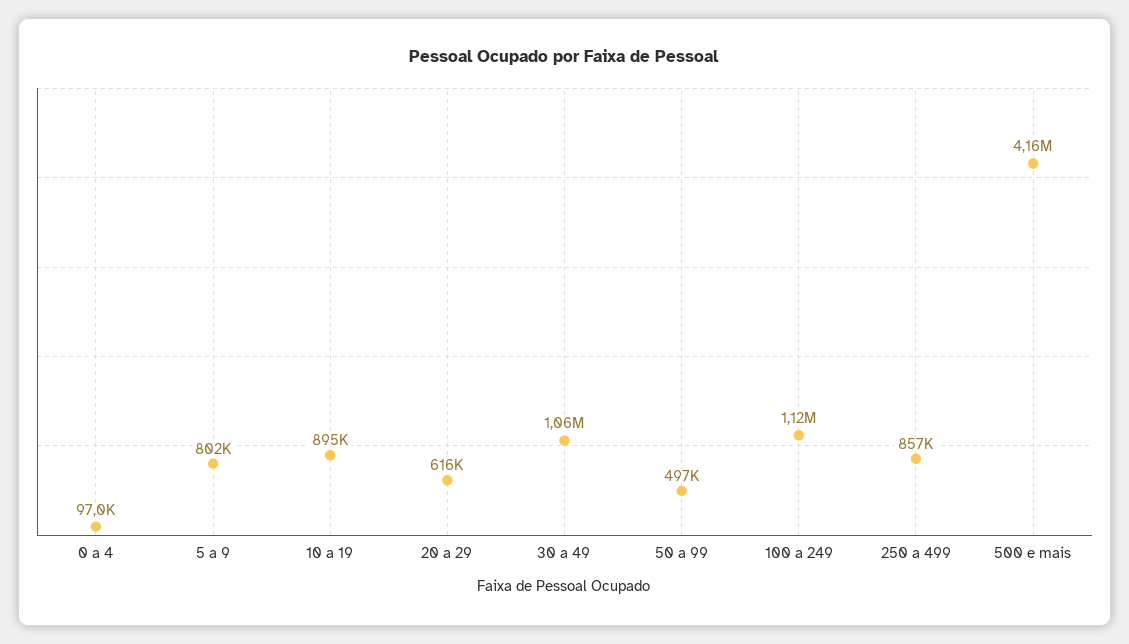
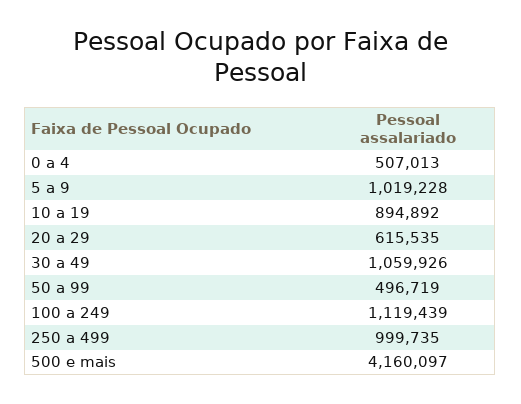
0 a 4: 97000 -> 507013
5 a 9: 802000 -> 1019228
250 a 499: 857000 -> 999735

